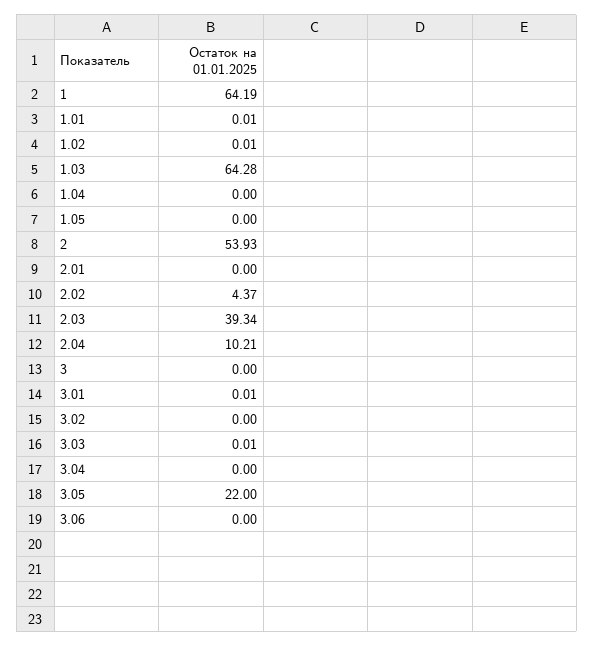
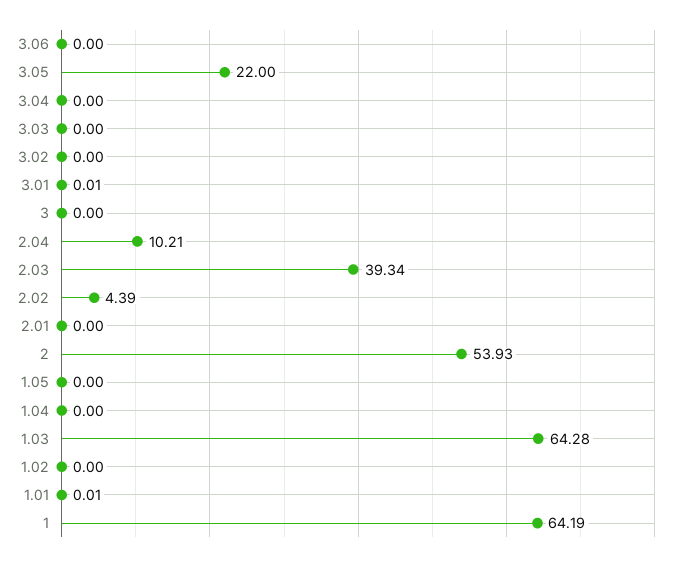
1.02: 0.01 -> 0
2.02: 4.37 -> 4.39
3.03: 0.01 -> 0

